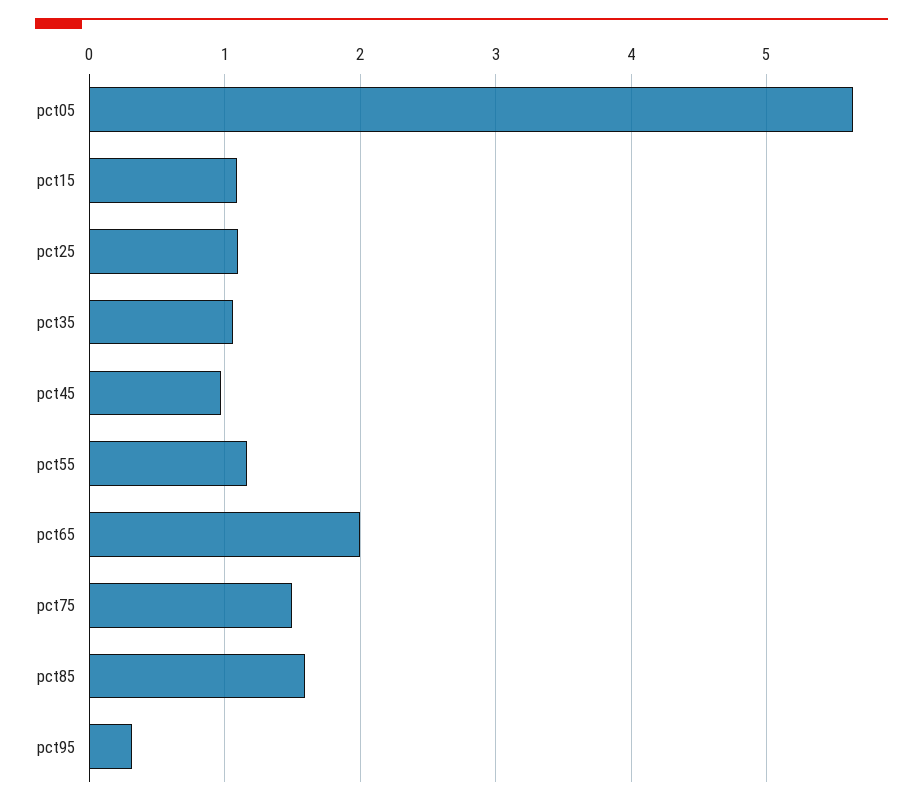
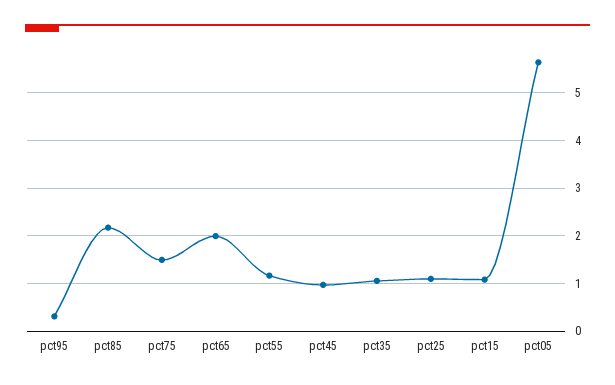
pct85: 1.6 -> 2.2

